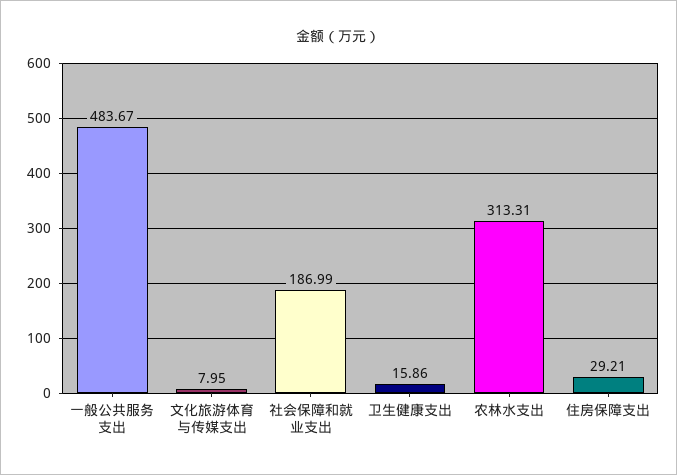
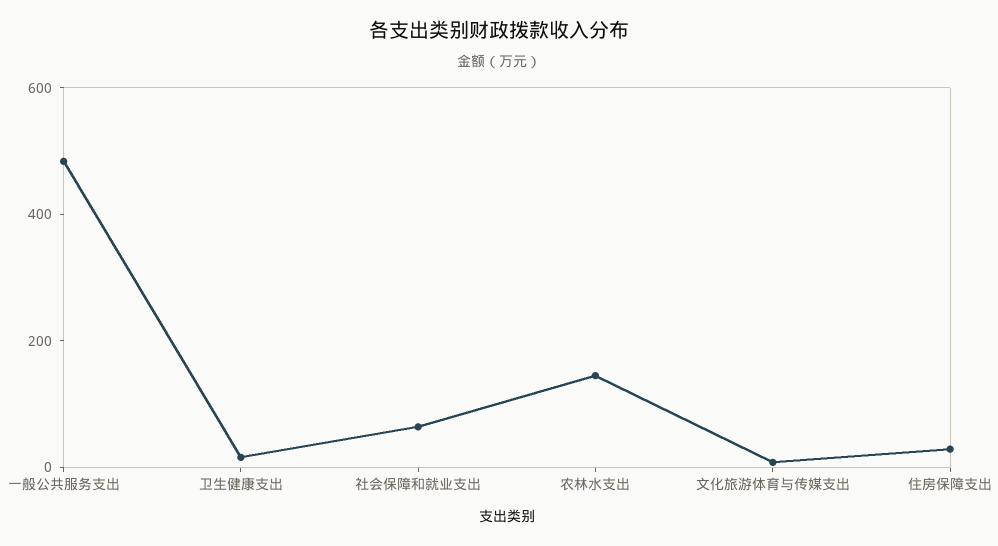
社会保障和就业支出: 186.99 -> 50
农林水支出: 313.31 -> 150

